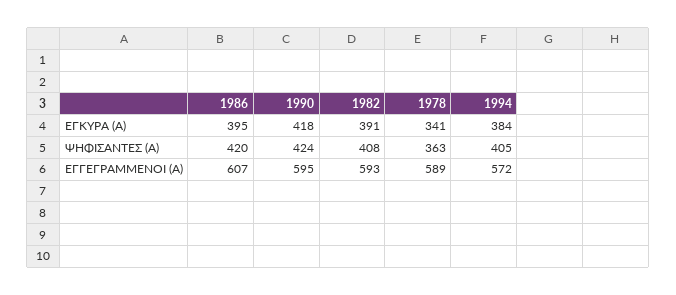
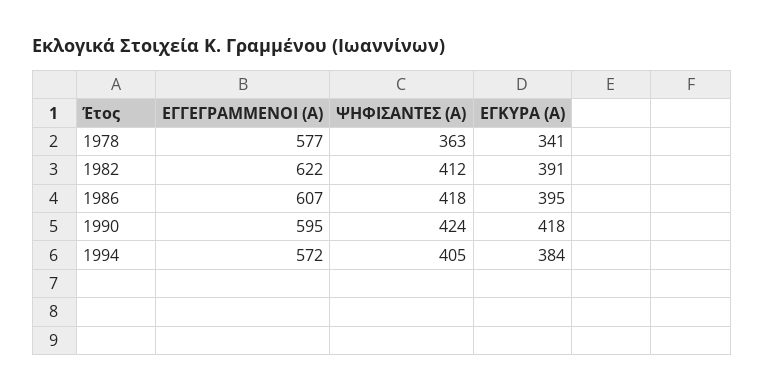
1986, ΨΗΦΙΣΑΝΤΕΣ (Α): 420 -> 418
1982, ΨΗΦΙΣΑΝΤΕΣ (Α): 408 -> 412
1982, ΕΓΓΕΓΡΑΜΜΕΝΟΙ (Α): 593 -> 622
1978, ΕΓΓΕΓΡΑΜΜΕΝΟΙ (Α): 589 -> 577

